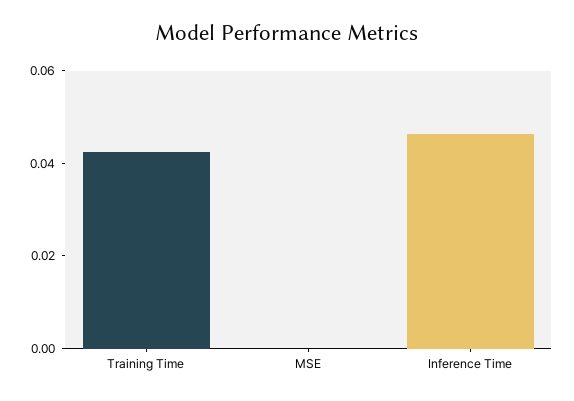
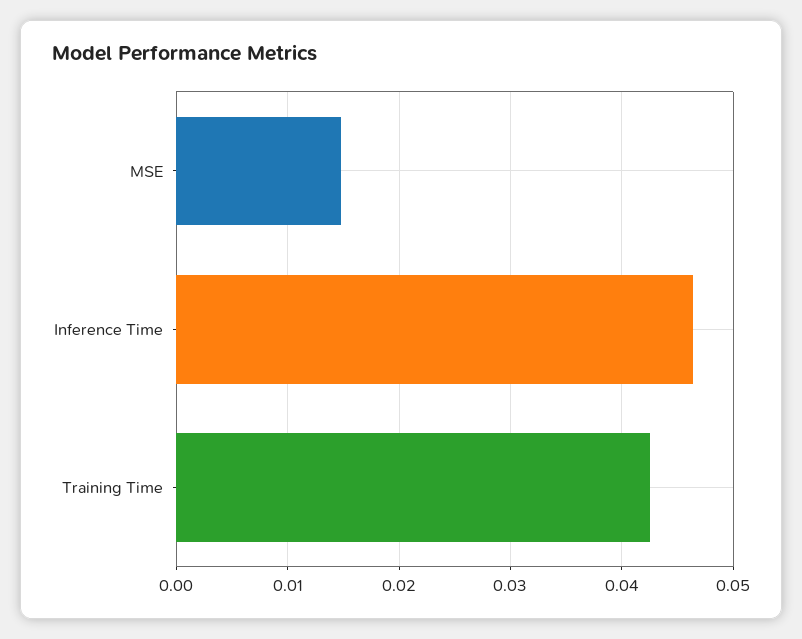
MSE: 0 -> 0.015

